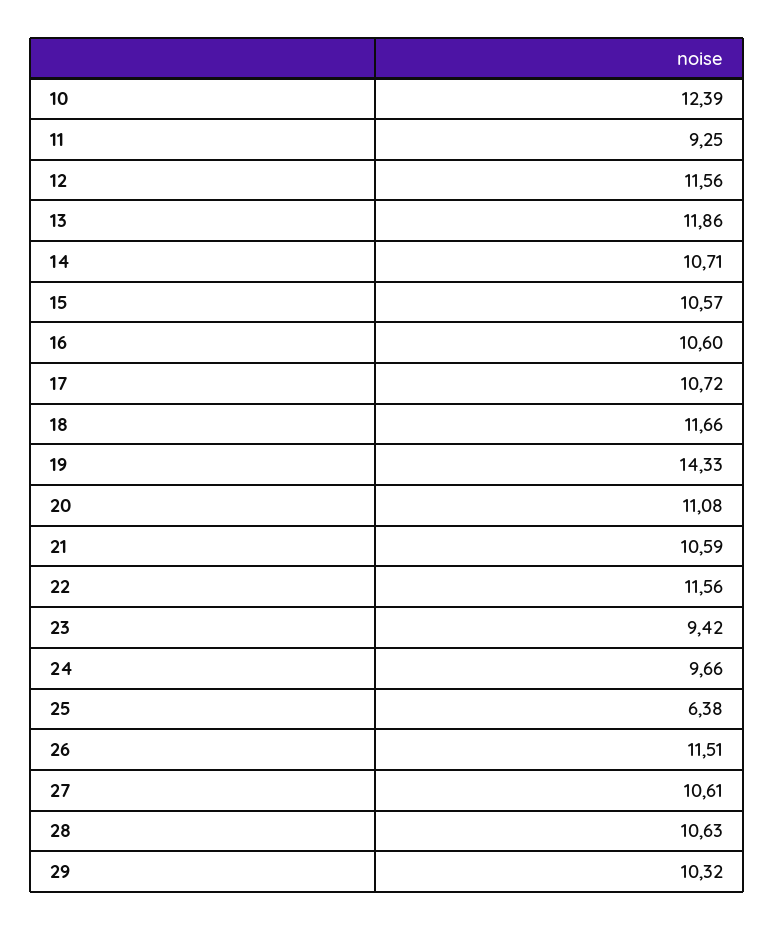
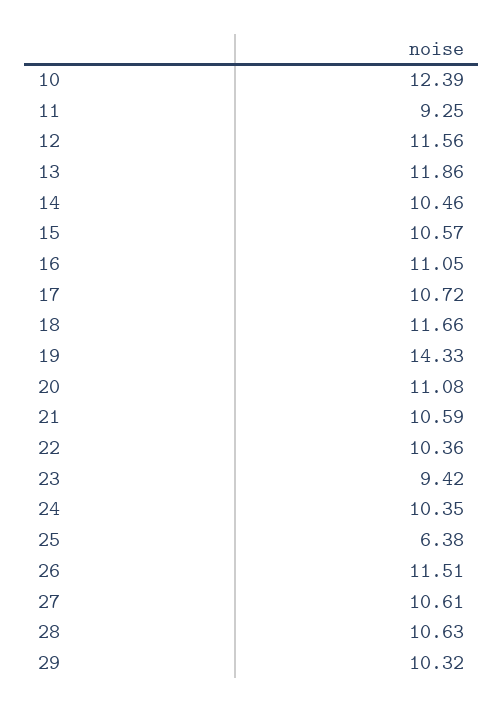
14: 10.71 -> 10.46
16: 10.6 -> 11.05
22: 11.56 -> 10.36
24: 9.66 -> 10.35

